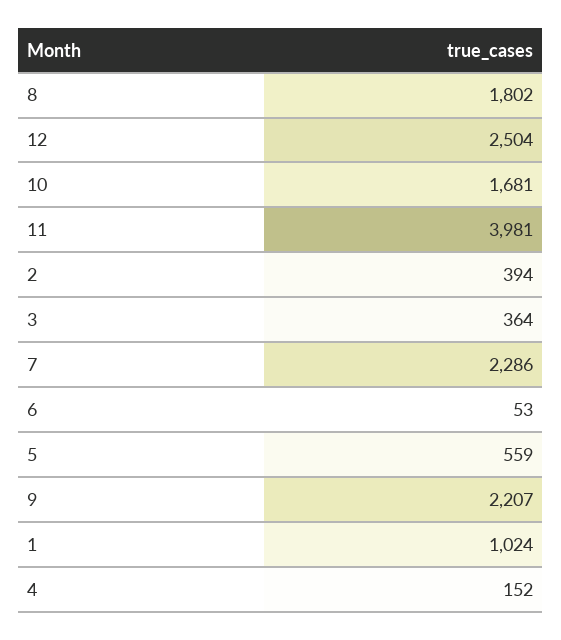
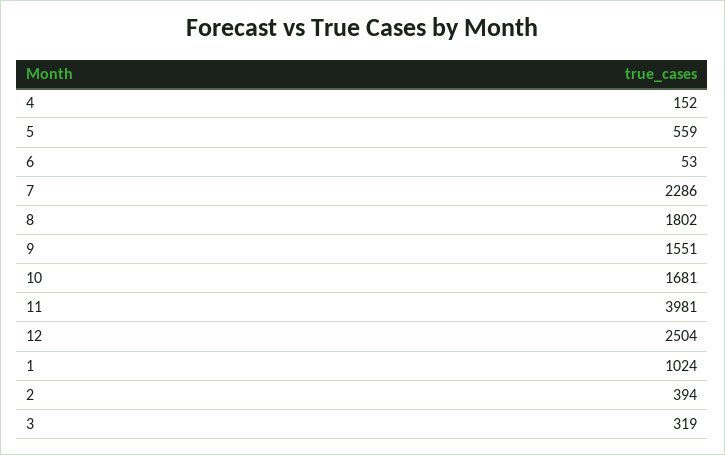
3: 364 -> 319
9: 2207 -> 1551

